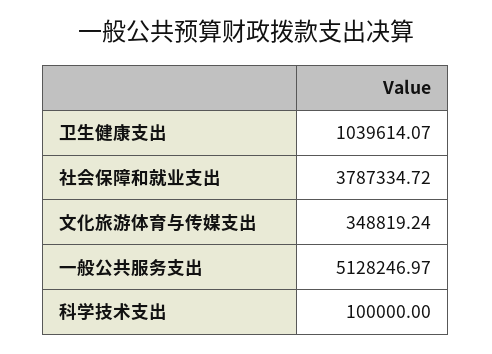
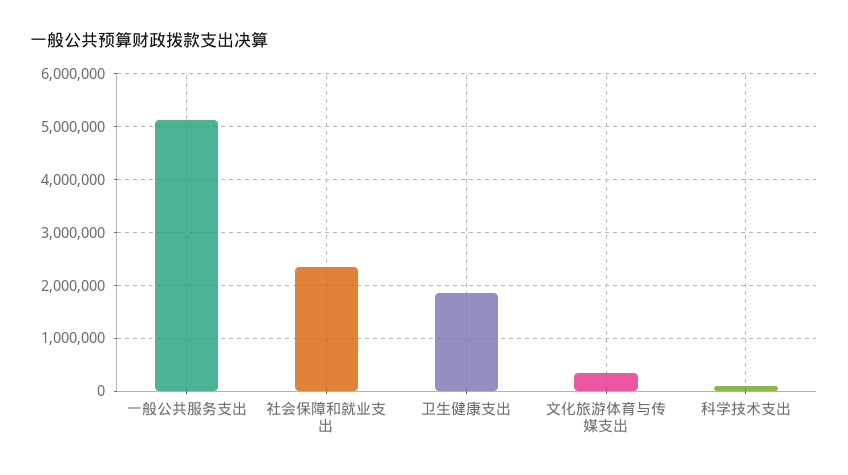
卫生健康支出: 1039614.07 -> 1800000
社会保障和就业支出: 3787334.72 -> 2400000

